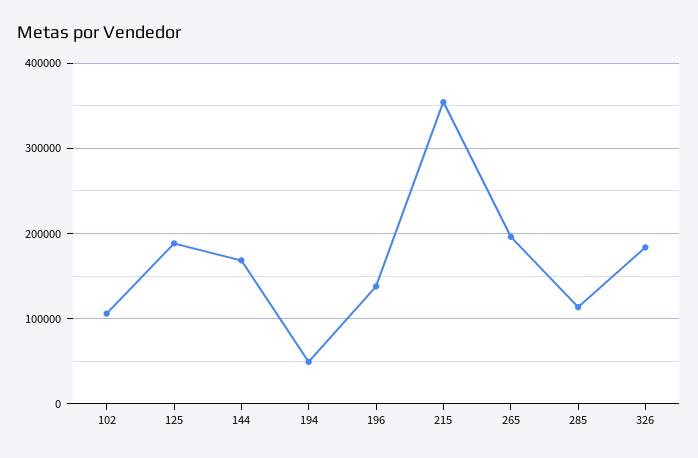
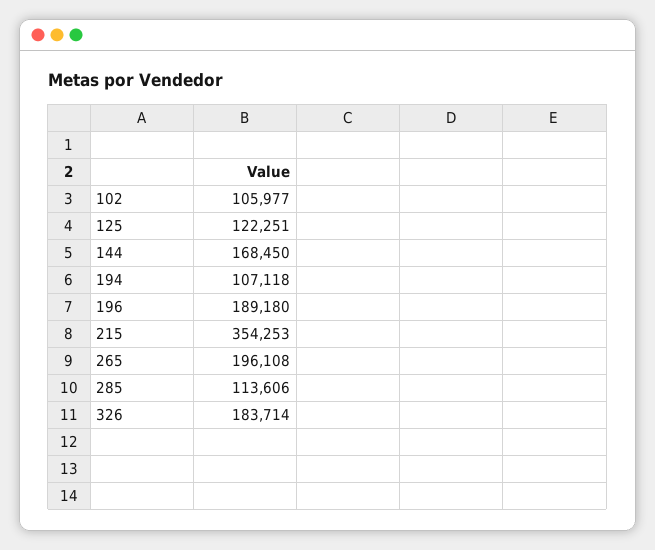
125: 190000 -> 122251
194: 50000 -> 107118
196: 140000 -> 189180

